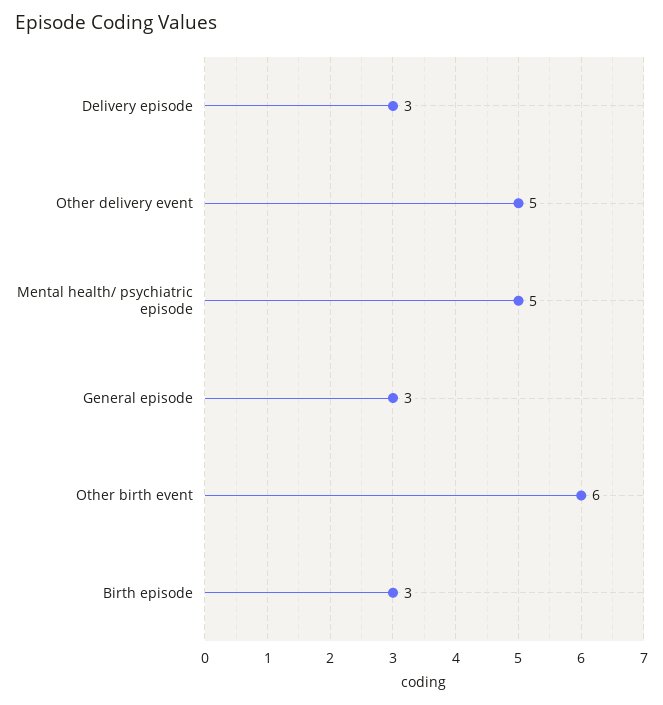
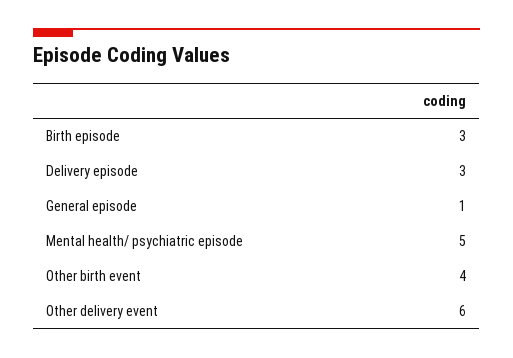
Other delivery event: 5 -> 6
General episode: 3 -> 1
Other birth event: 6 -> 4

